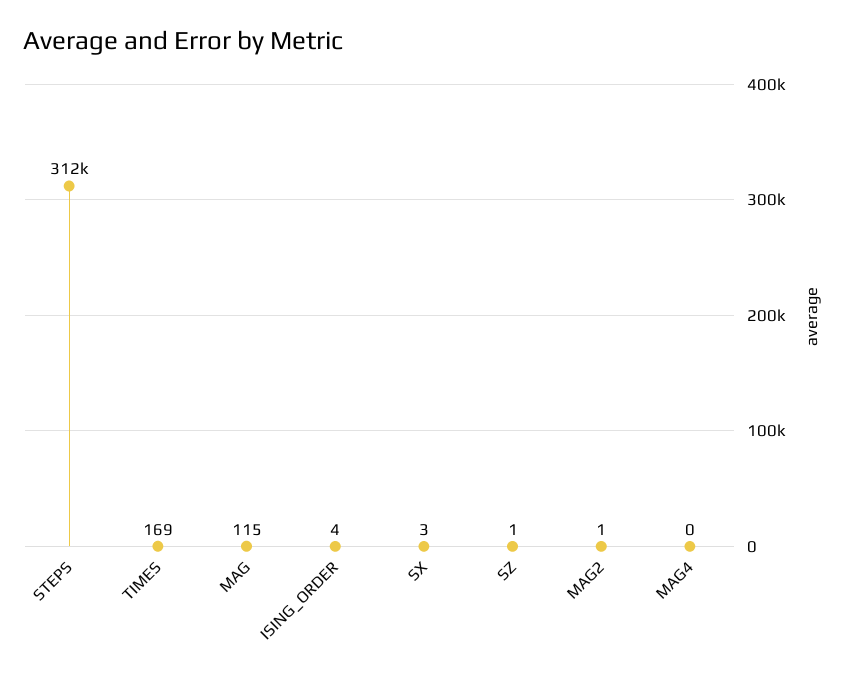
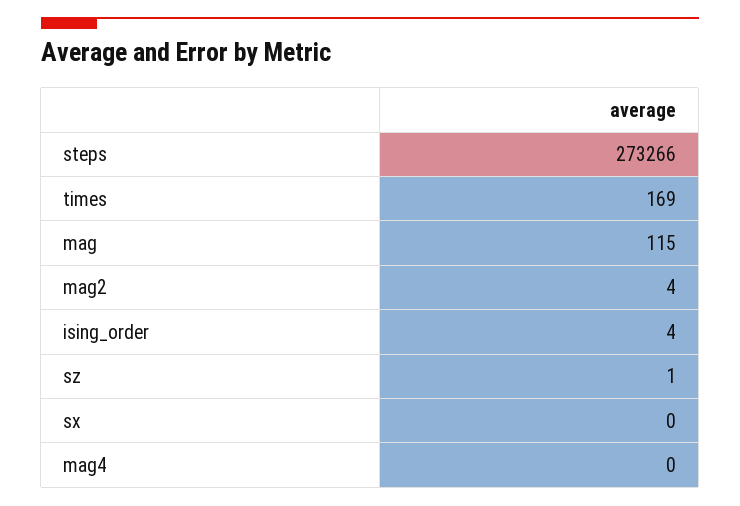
STEPS: 312000 -> 273266
SX: 3 -> 0
MAG2: 1 -> 4

